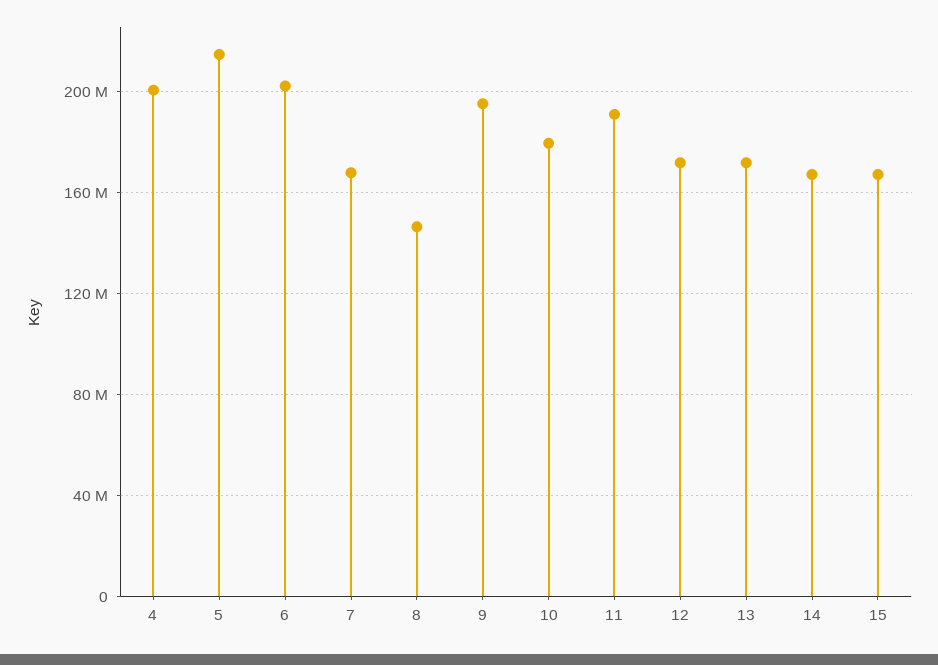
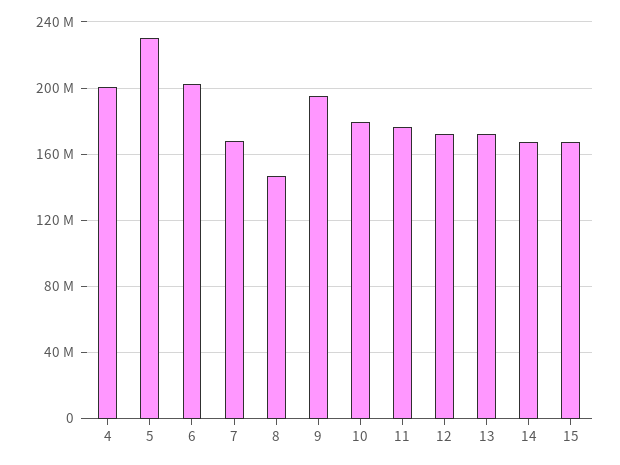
5: 215000000 -> 230000000
11: 190000000 -> 175000000

